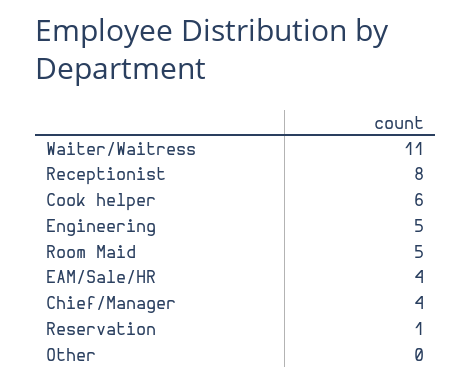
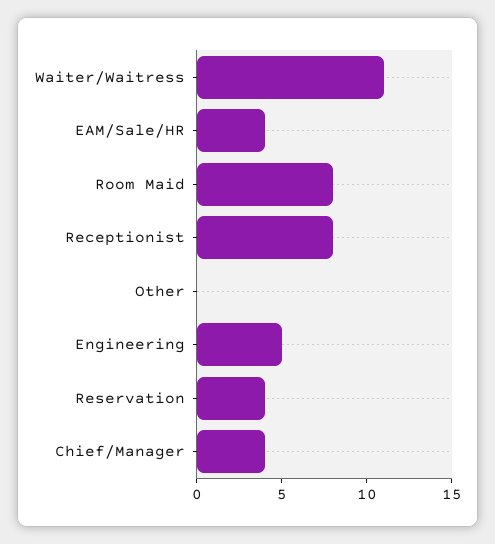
Cook helper: 6 -> none
Room Maid: 5 -> 8
Reservation: 1 -> 4

